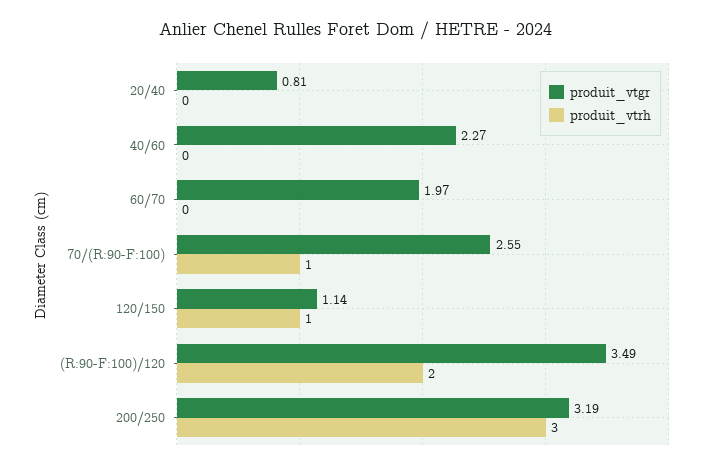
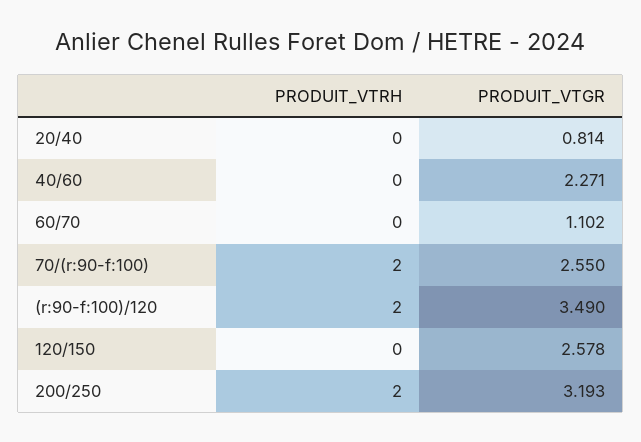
produit_vtgr, 60/70: 1.97 -> 1.102
produit_vtrh, 70/(R:90-F:100): 1 -> 2
produit_vtgr, 120/150: 1.14 -> 2.578
produit_vtrh, 120/150: 1 -> 0
produit_vtrh, 200/250: 3 -> 2

